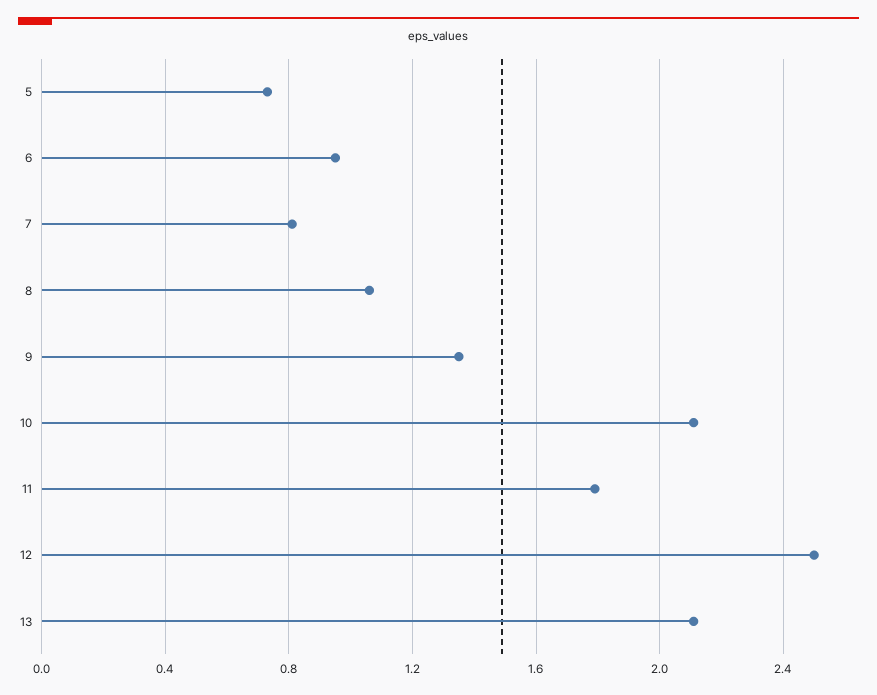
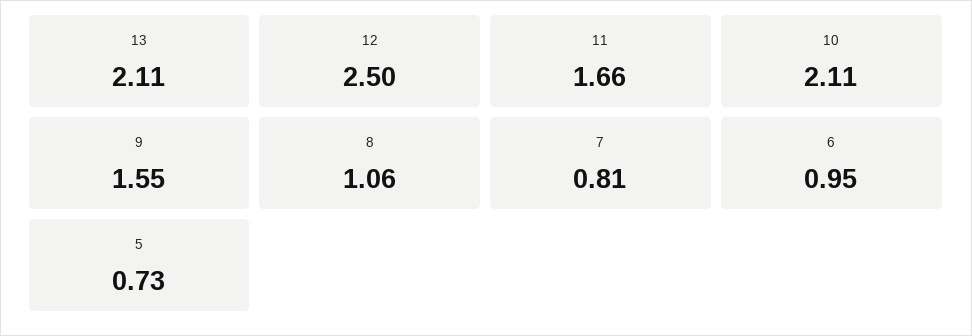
9: 1.35 -> 1.55
11: 1.8 -> 1.66

